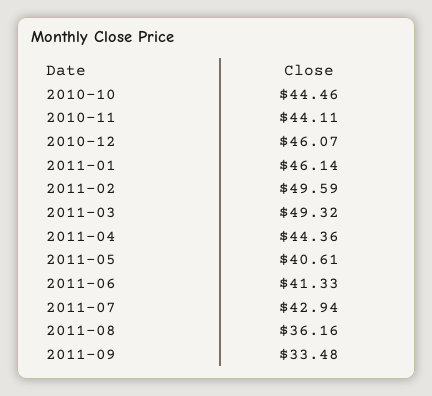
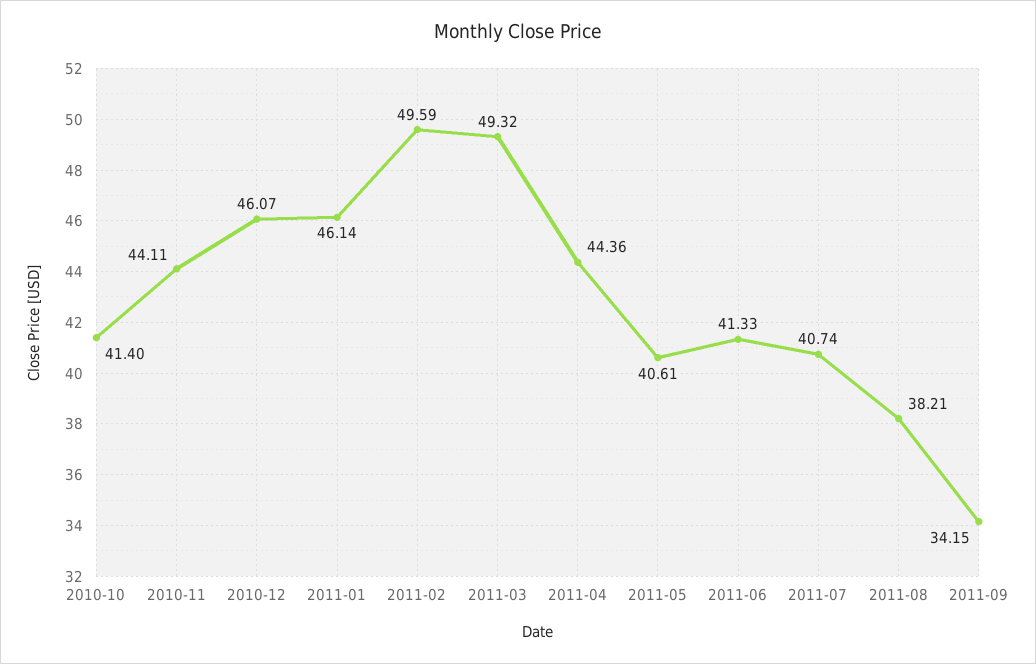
2010-10: 44.46 -> 41.4
2011-07: 42.94 -> 40.74
2011-08: 36.16 -> 38.21
2011-09: 33.48 -> 34.15

